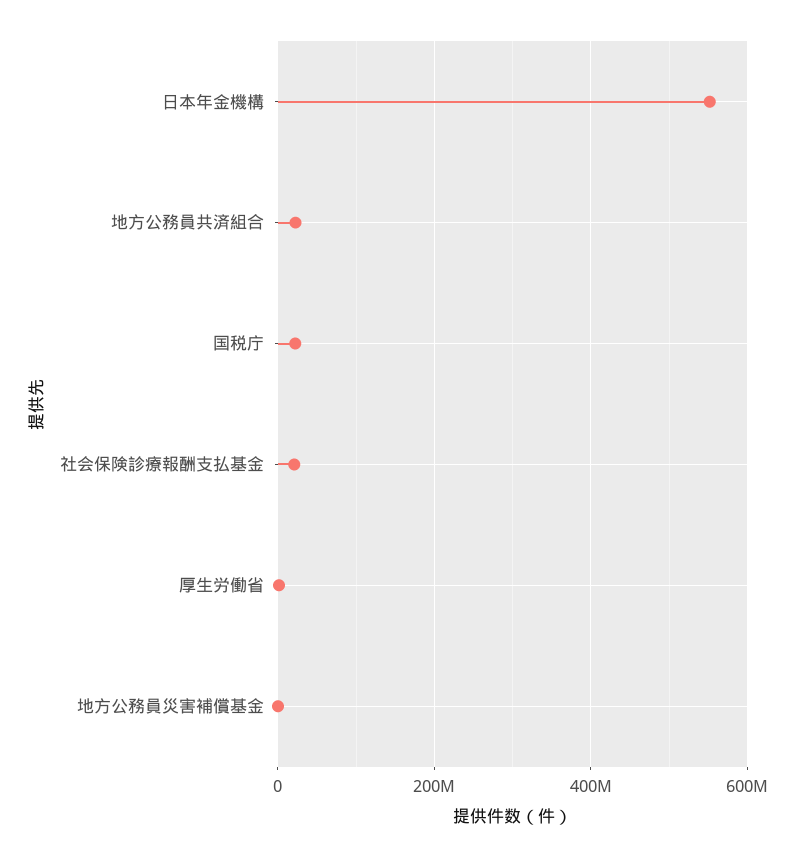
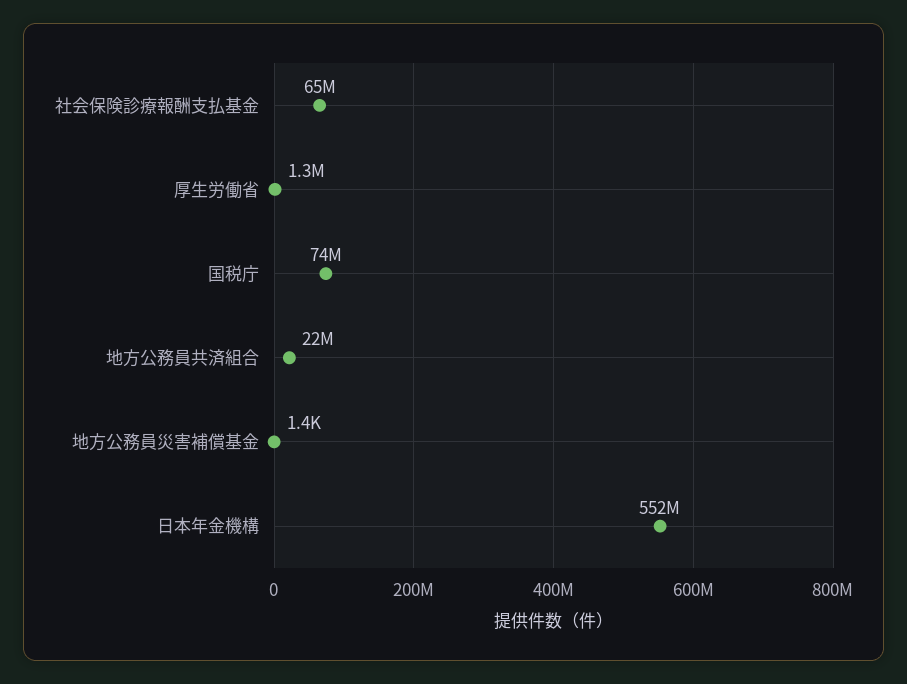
国税庁: 20000000 -> 74000000
社会保険診療報酬支払基金: 20000000 -> 65000000

